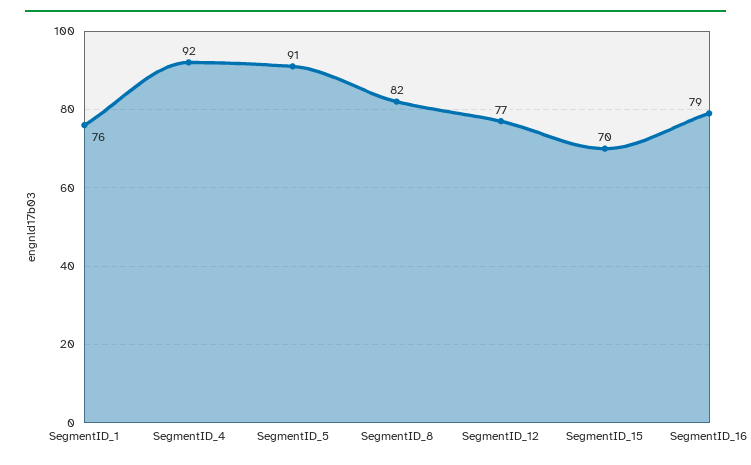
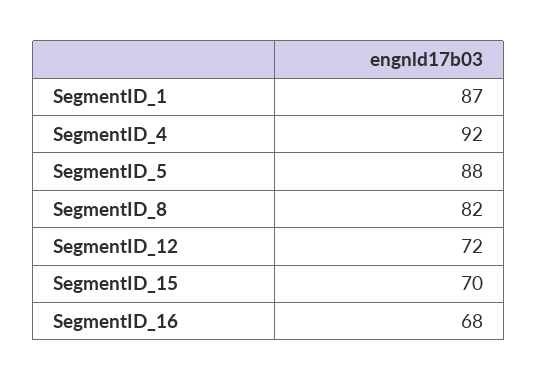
SegmentID_1: 76 -> 87
SegmentID_5: 91 -> 88
SegmentID_12: 77 -> 72
SegmentID_16: 79 -> 68

